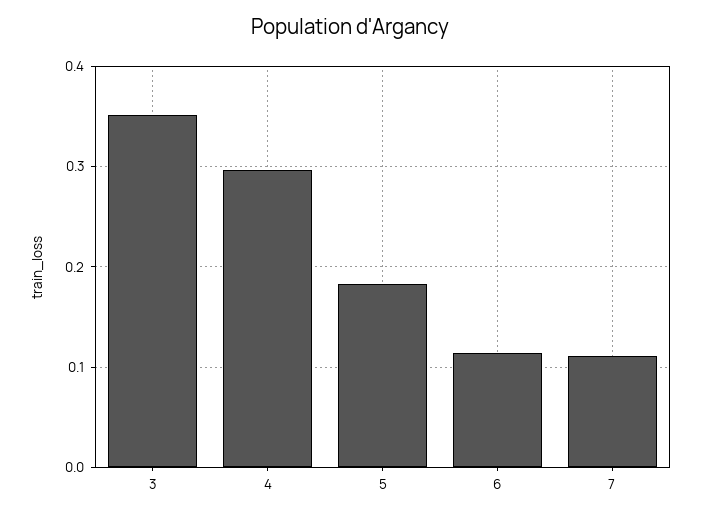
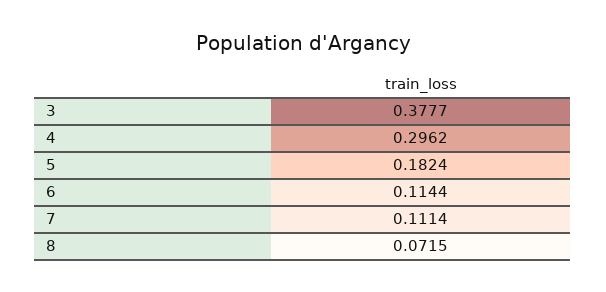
3: 0.35 -> 0.3777
8: none -> 0.0715

